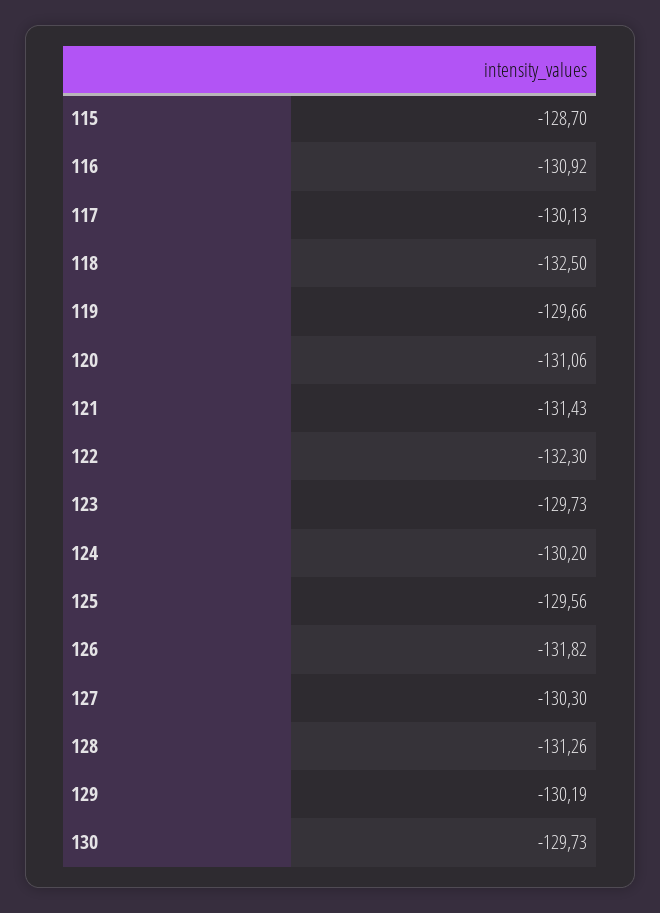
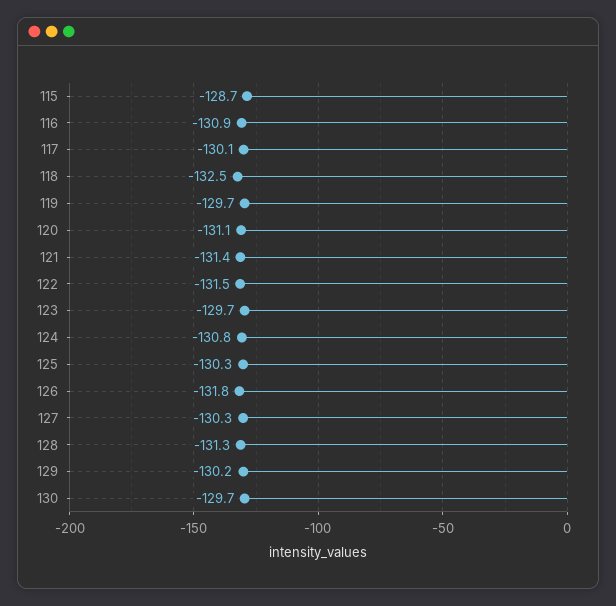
122: -132.3 -> -131.5
124: -130.2 -> -130.8
125: -129.56 -> -130.3

